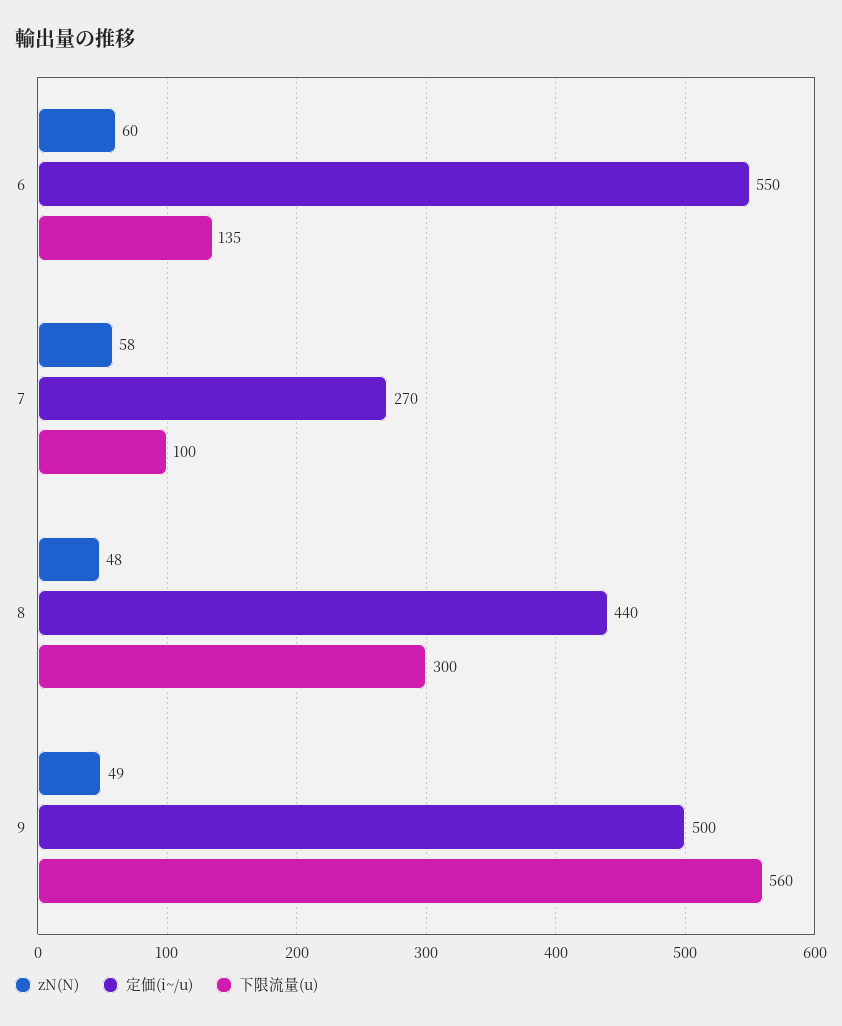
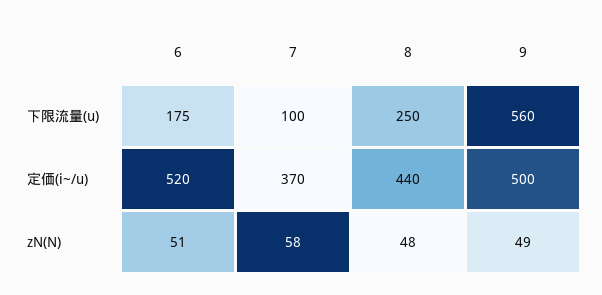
zN(N), 6: 60 -> 51
定価(i~/u), 6: 550 -> 520
下限流量(u), 6: 135 -> 175
定価(i~/u), 7: 270 -> 370
下限流量(u), 8: 300 -> 250

